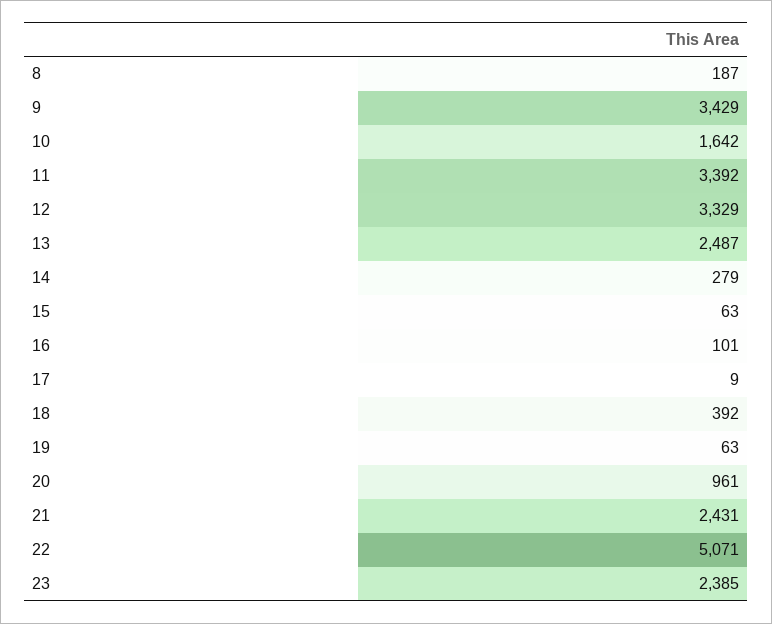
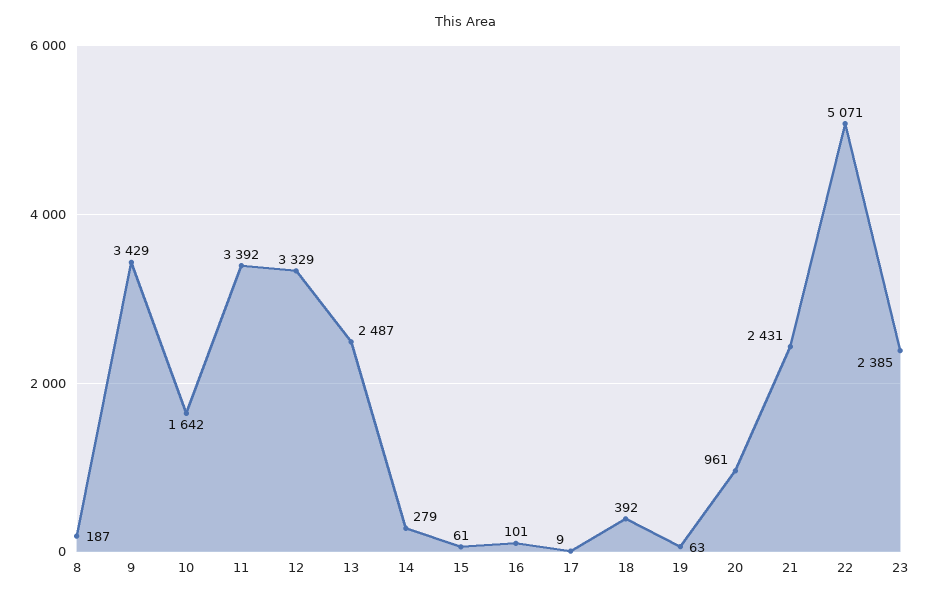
15: 63 -> 61

